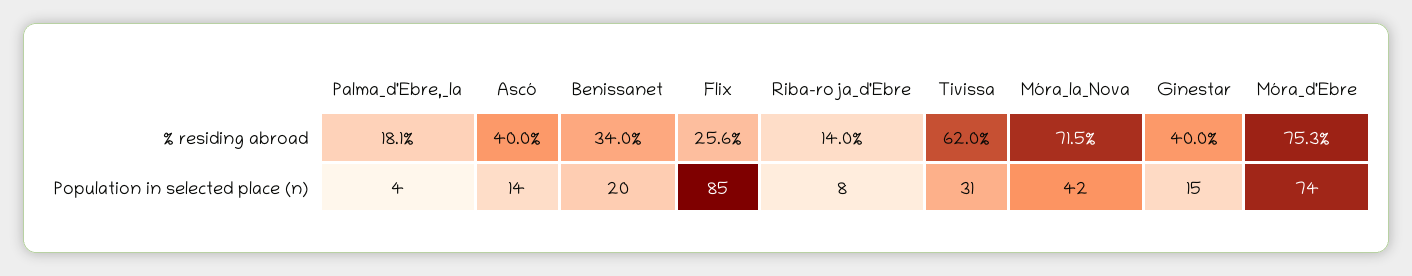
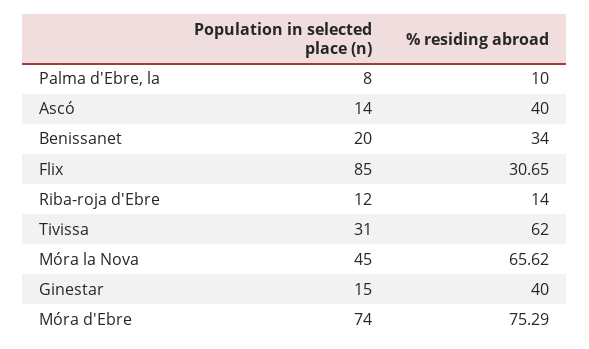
Palma_d'Ebre,_la, % residing abroad: 18.1 -> 10
Flix, % residing abroad: 25.6 -> 30.65
Móra_la_Nova, % residing abroad: 71.5 -> 65.62
Palma_d'Ebre,_la, Population in selected place (n): 4 -> 8
Riba-roja_d'Ebre, Population in selected place (n): 8 -> 12
Móra_la_Nova, Population in selected place (n): 42 -> 45

